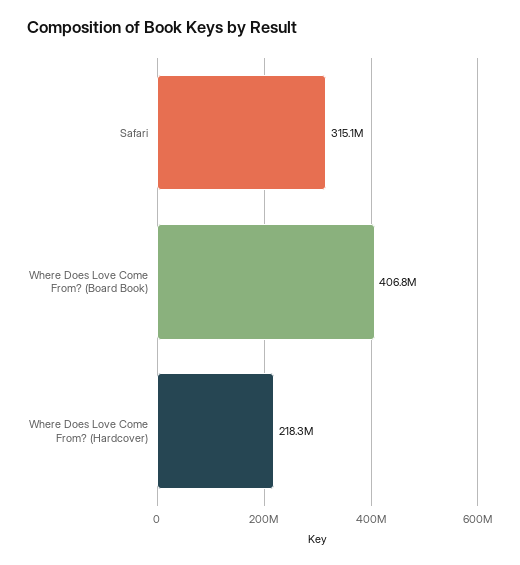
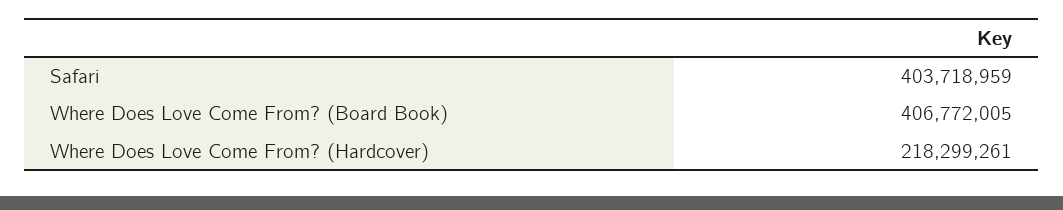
Safari: 315100000 -> 403718959

